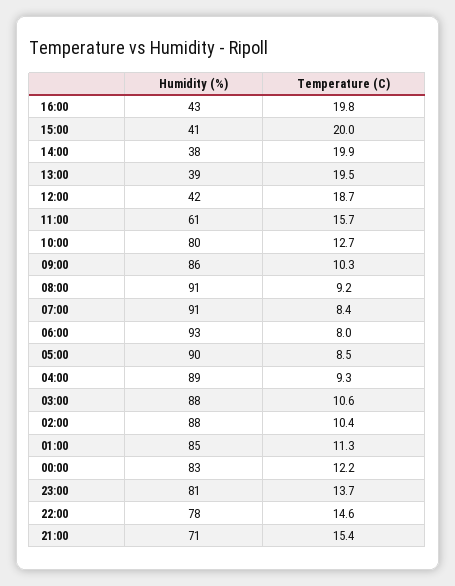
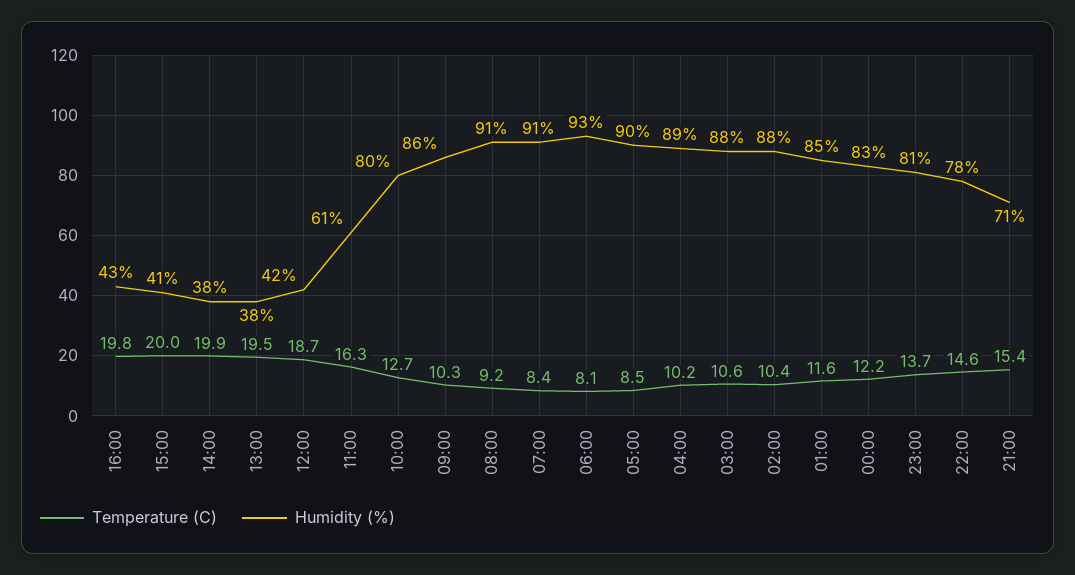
Humidity (%), 13:00: 39 -> 38
Temperature (C), 11:00: 15.7 -> 16.3
Temperature (C), 06:00: 8 -> 8.1
Temperature (C), 04:00: 9.3 -> 10.2
Temperature (C), 01:00: 11.3 -> 11.6

